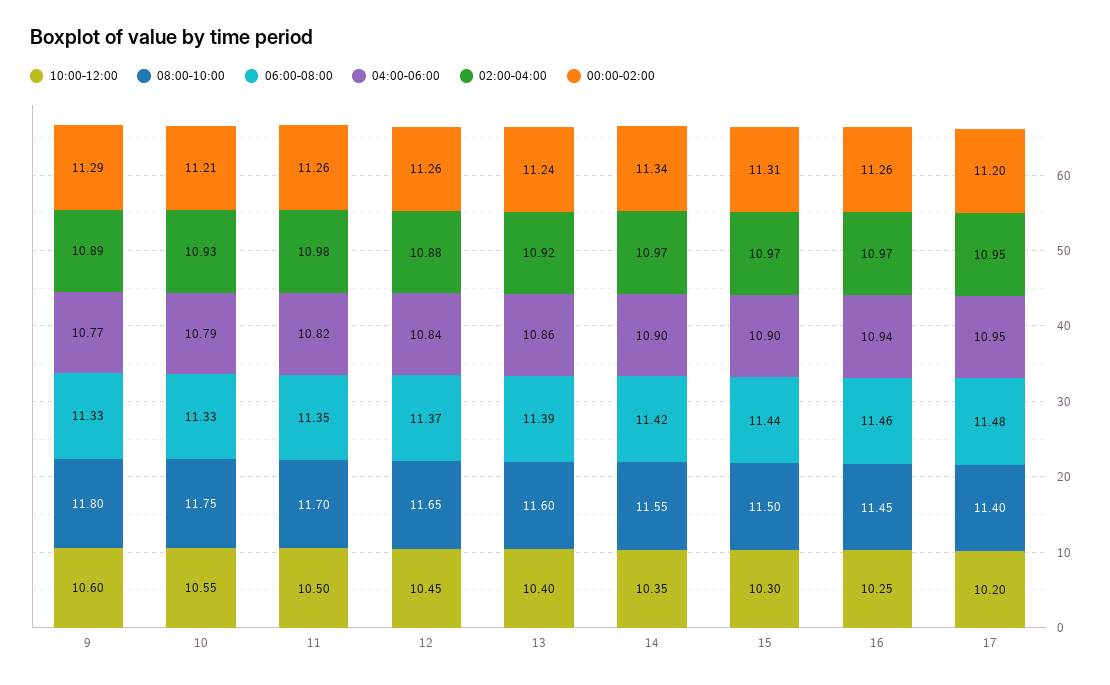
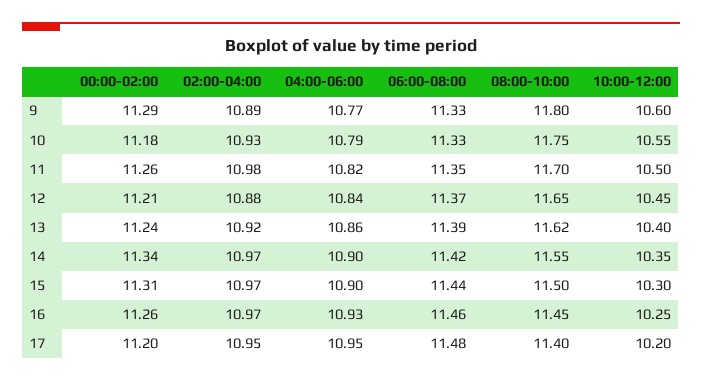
00:00-02:00, 10: 11.21 -> 11.18
00:00-02:00, 12: 11.26 -> 11.21
08:00-10:00, 13: 11.6 -> 11.62
04:00-06:00, 16: 10.94 -> 10.93

